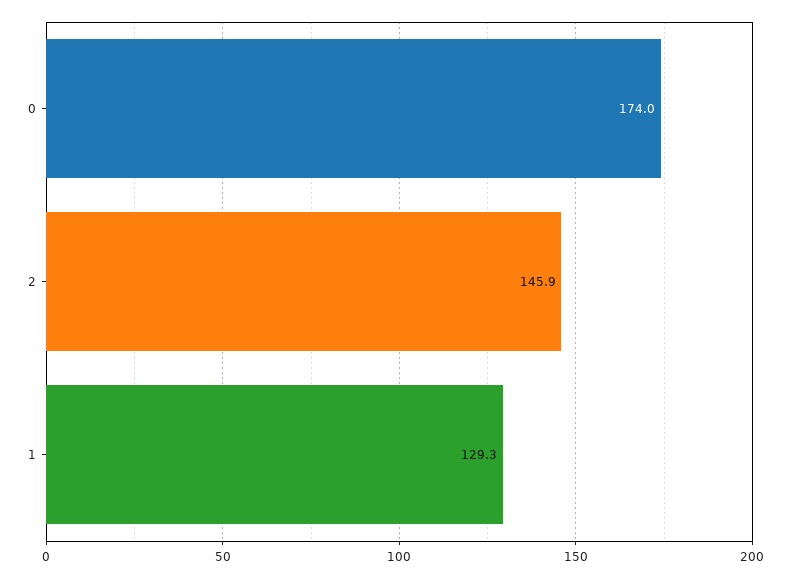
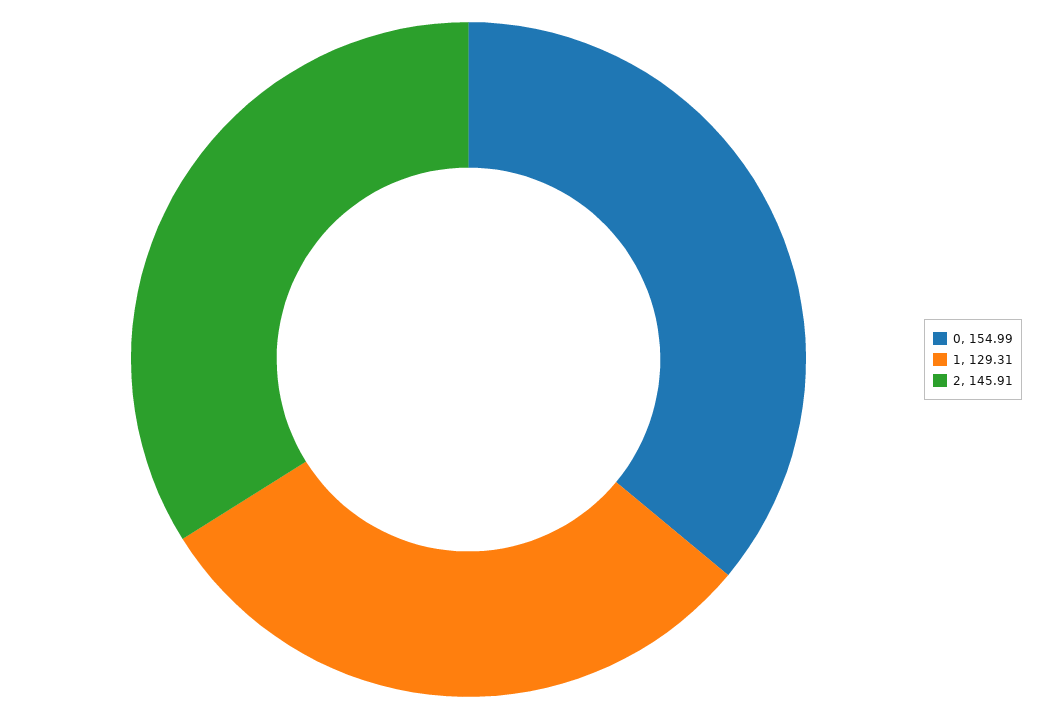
0: 174 -> 154.99

